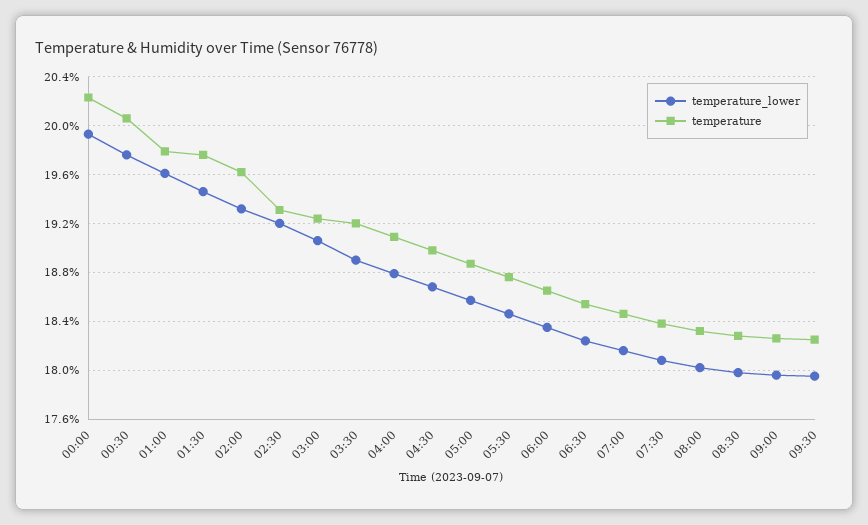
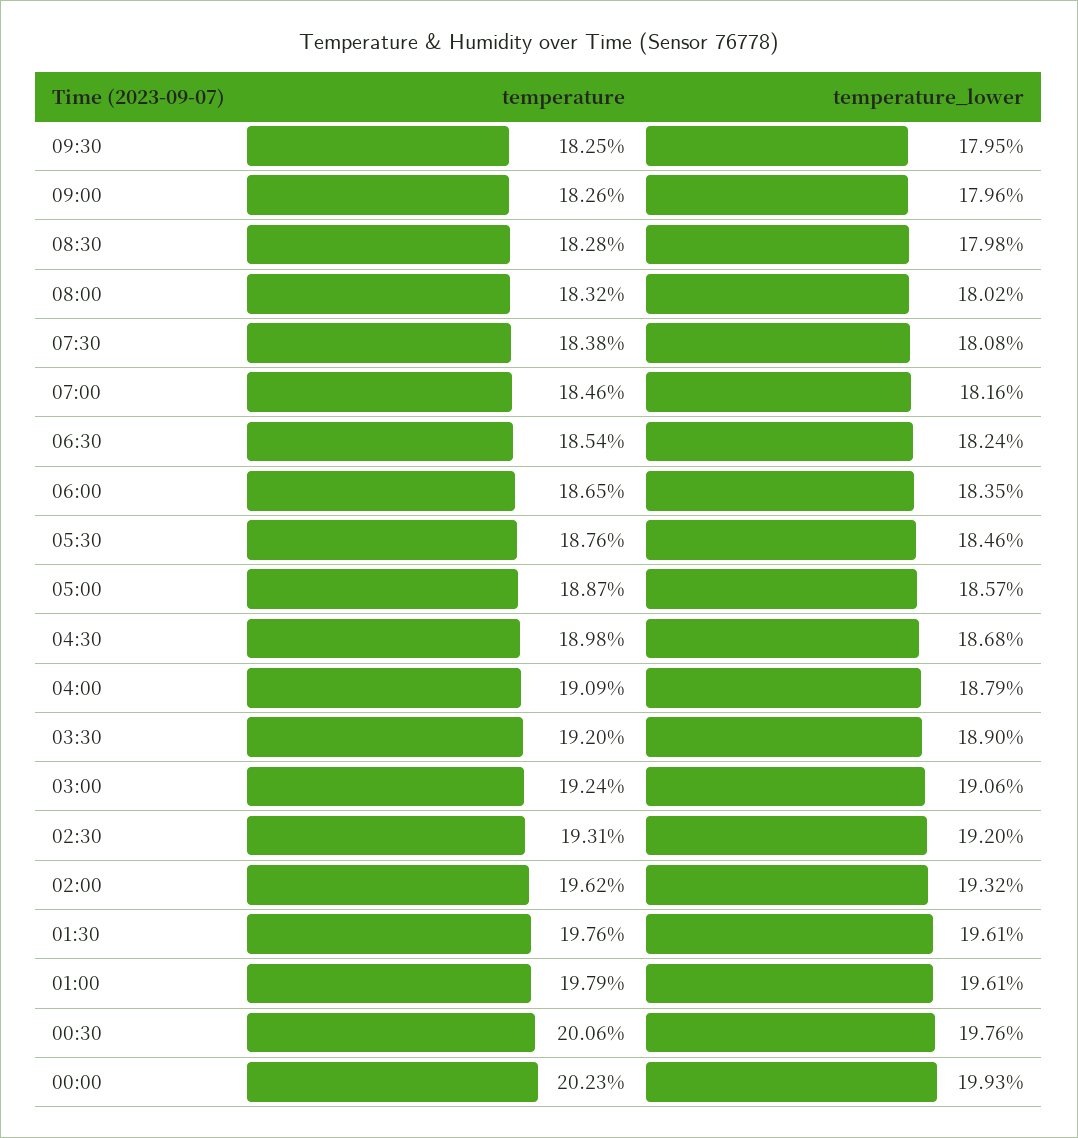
temperature_lower, 01:30: 19.45 -> 19.61

